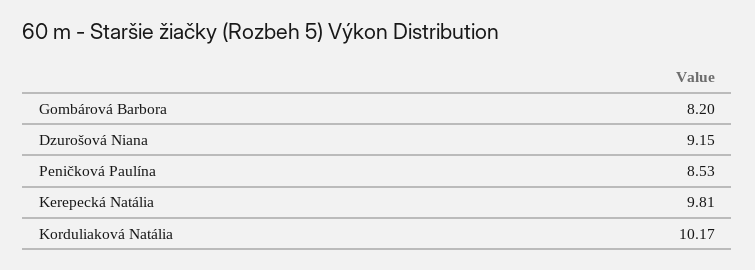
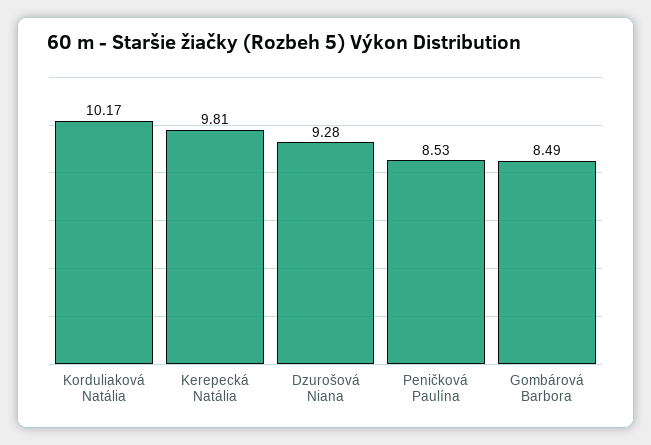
Gombárová Barbora: 8.2 -> 8.49
Dzurošová Niana: 9.15 -> 9.28

